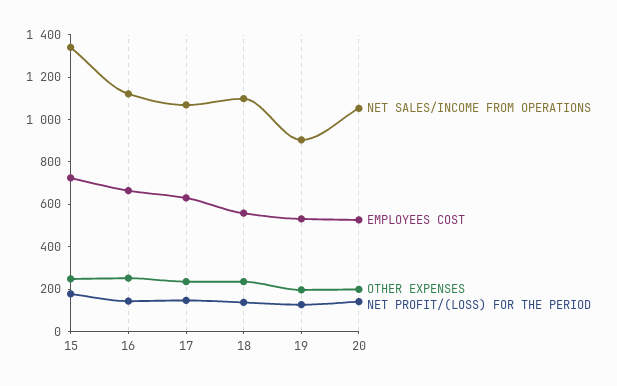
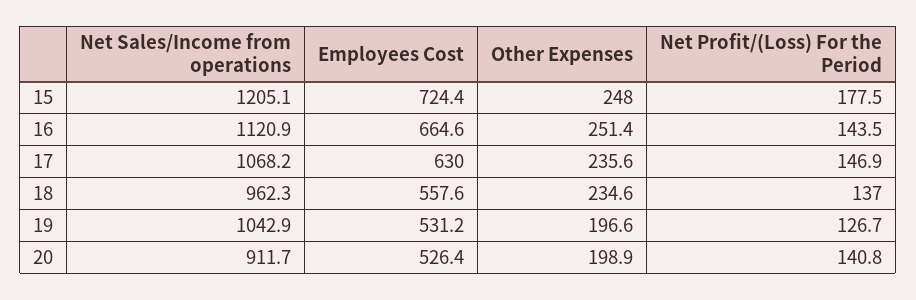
NET SALES/INCOME FROM OPERATIONS, 15: 1350 -> 1205.1
NET SALES/INCOME FROM OPERATIONS, 18: 1100 -> 962.3
NET SALES/INCOME FROM OPERATIONS, 19: 900 -> 1042.9
NET SALES/INCOME FROM OPERATIONS, 20: 1050 -> 911.7

